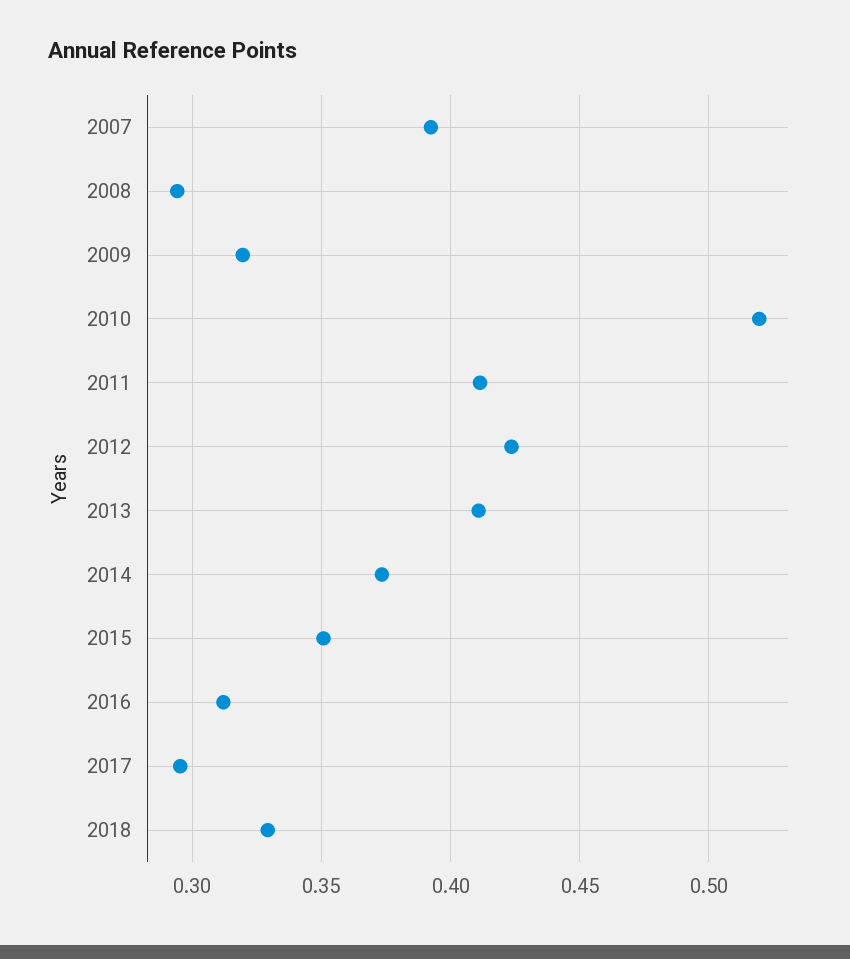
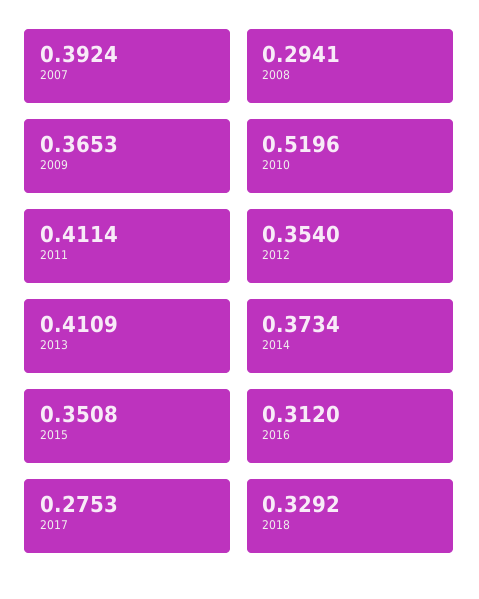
2009: 0.32 -> 0.3653
2012: 0.425 -> 0.354
2017: 0.295 -> 0.2753

